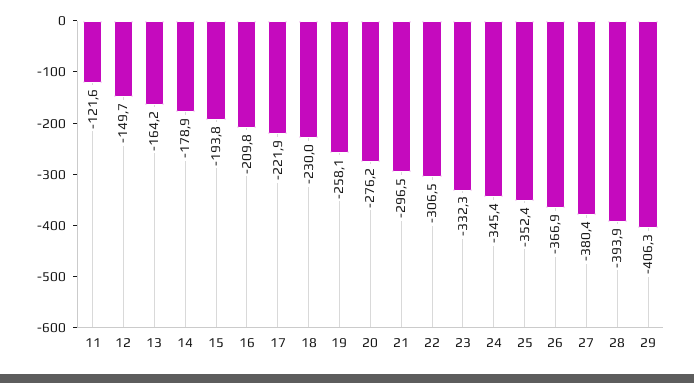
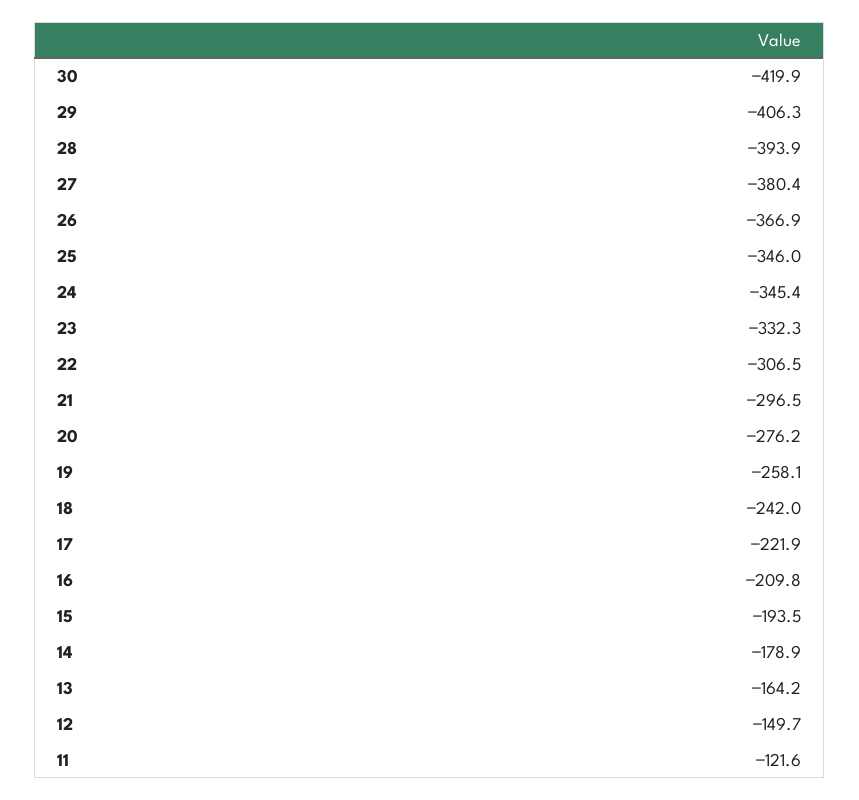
15: -193.8 -> -193.5
18: -230 -> -242
25: -352.4 -> -346
30: none -> -419.9

